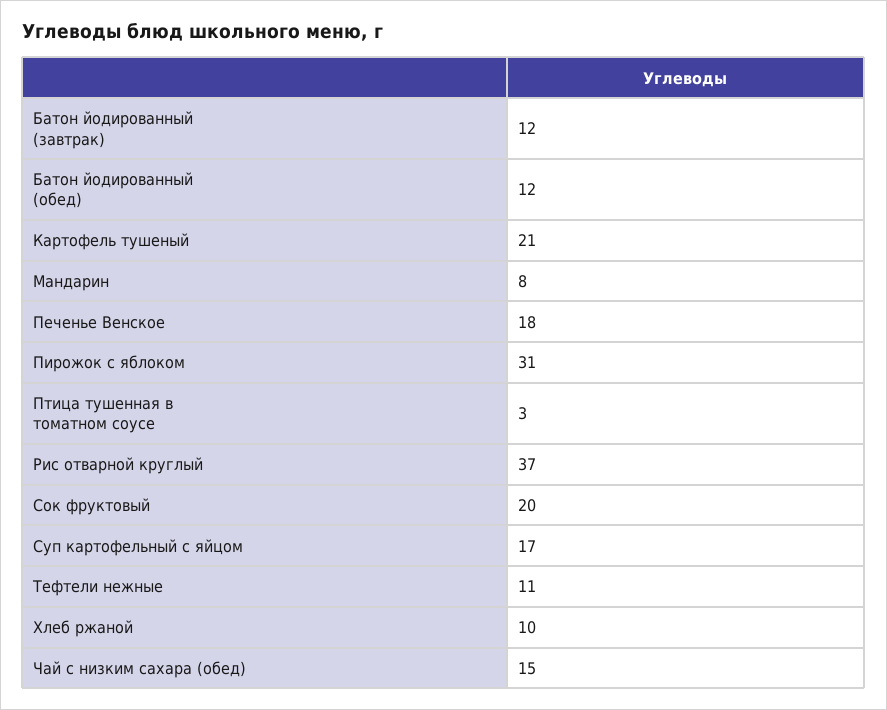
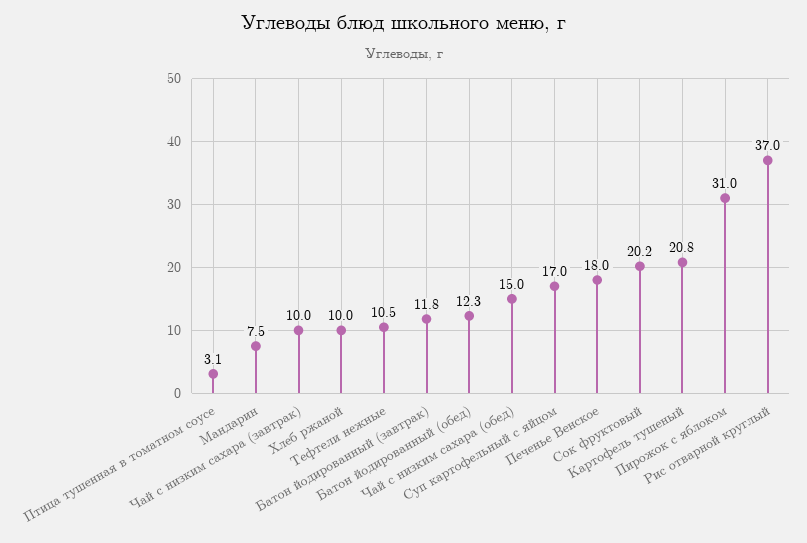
Чай с низким сахара (завтрак): none -> 10

